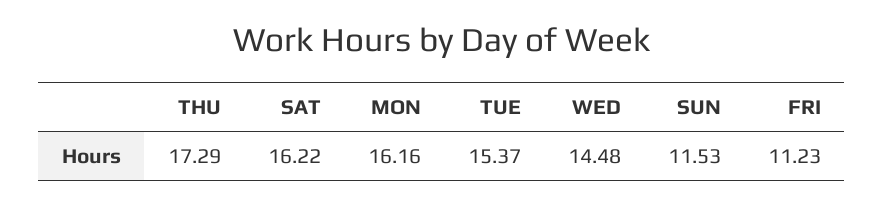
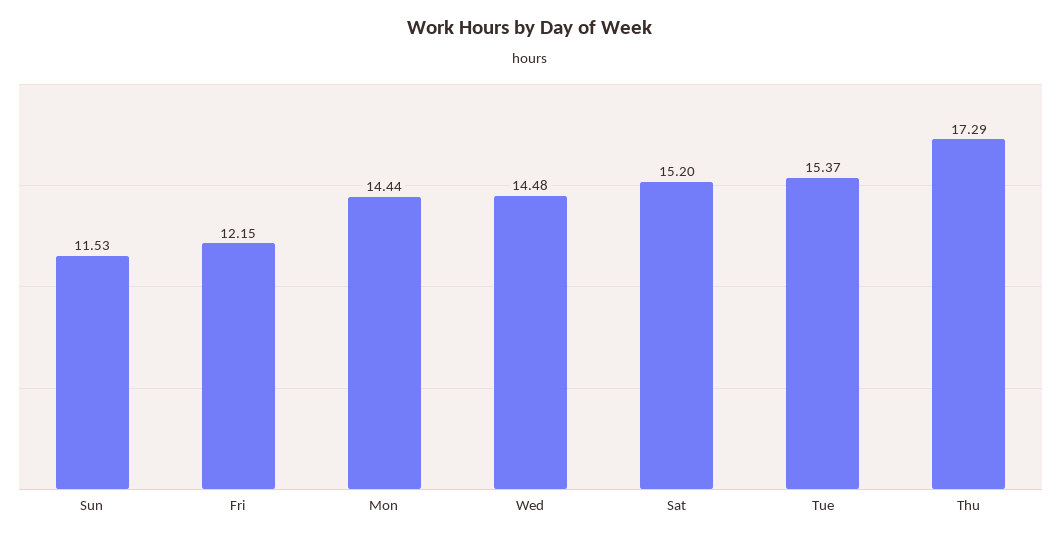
SAT: 16.22 -> 15.2
MON: 16.16 -> 14.44
FRI: 11.23 -> 12.15

